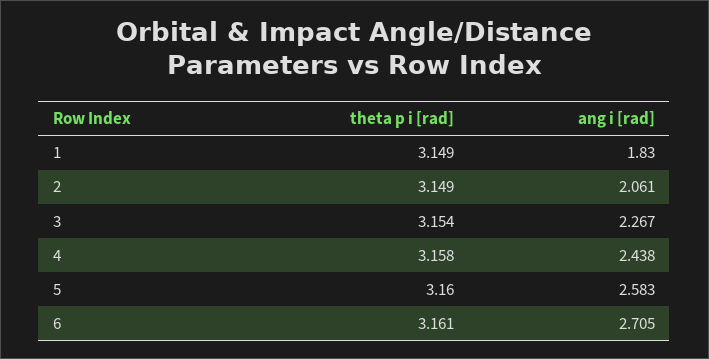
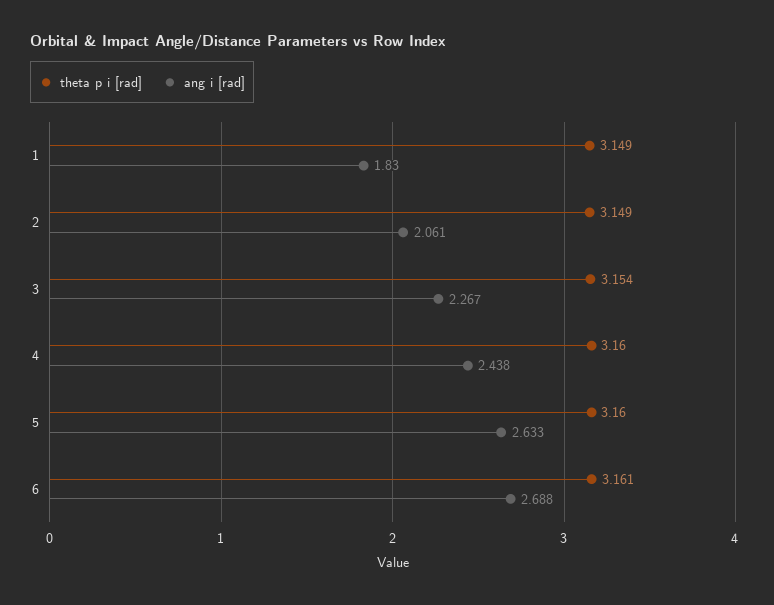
theta p i [rad], 4: 3.158 -> 3.16
ang i [rad], 5: 2.583 -> 2.633
ang i [rad], 6: 2.705 -> 2.688

